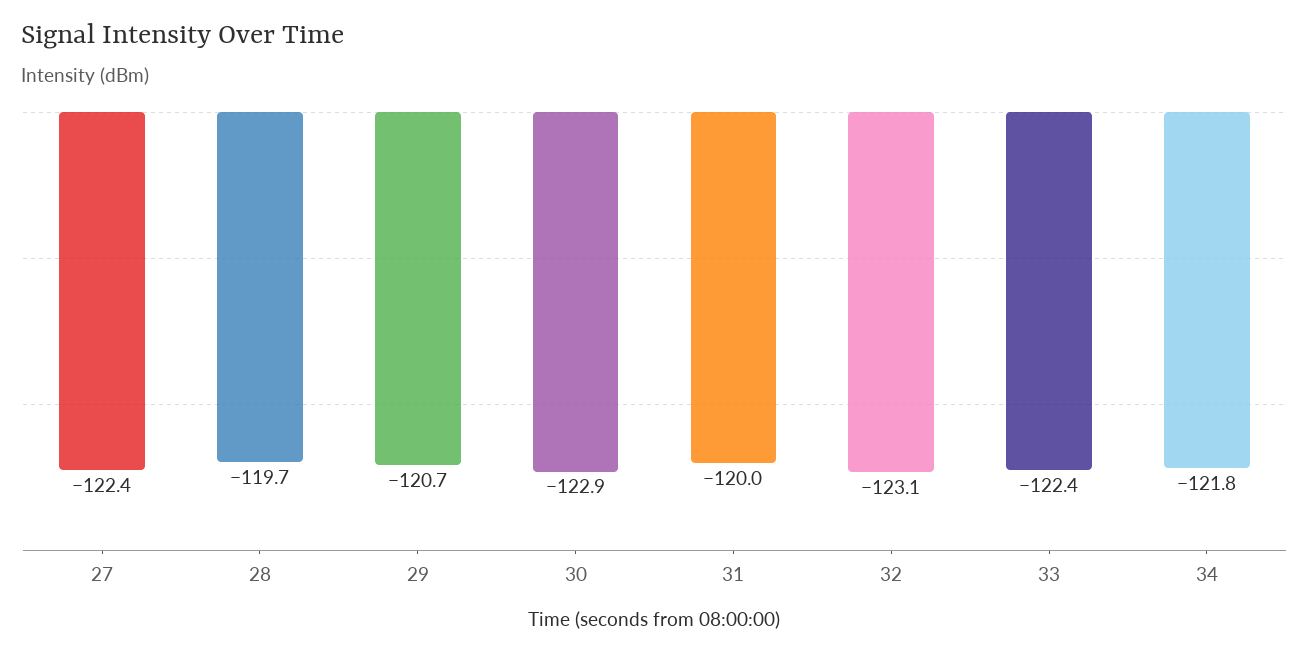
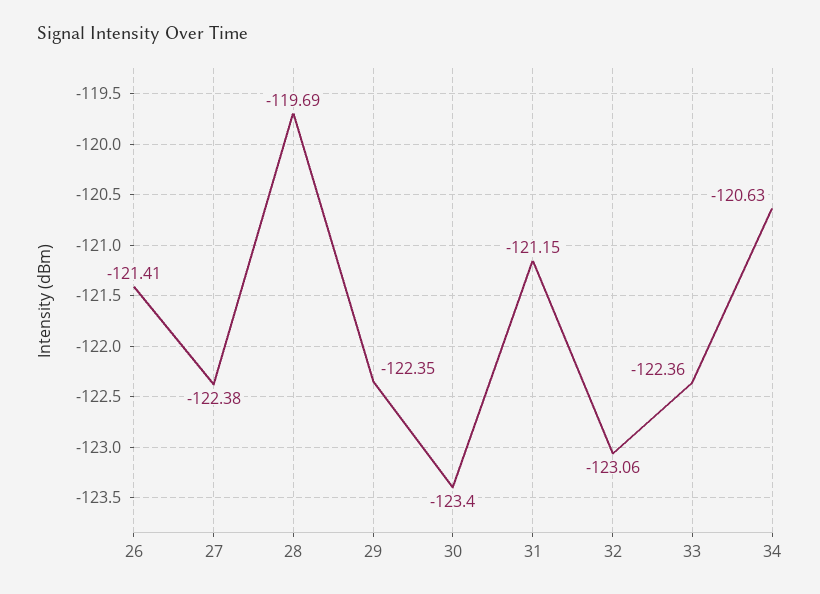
29: -120.7 -> -122.35
30: -122.9 -> -123.4
31: -120 -> -121.15
34: -121.8 -> -120.63
26: none -> -121.41

